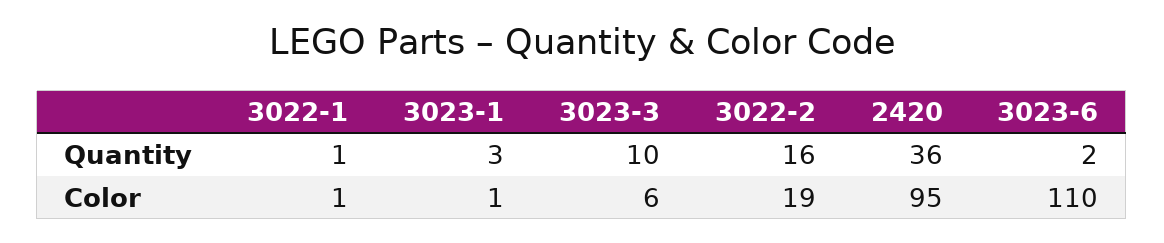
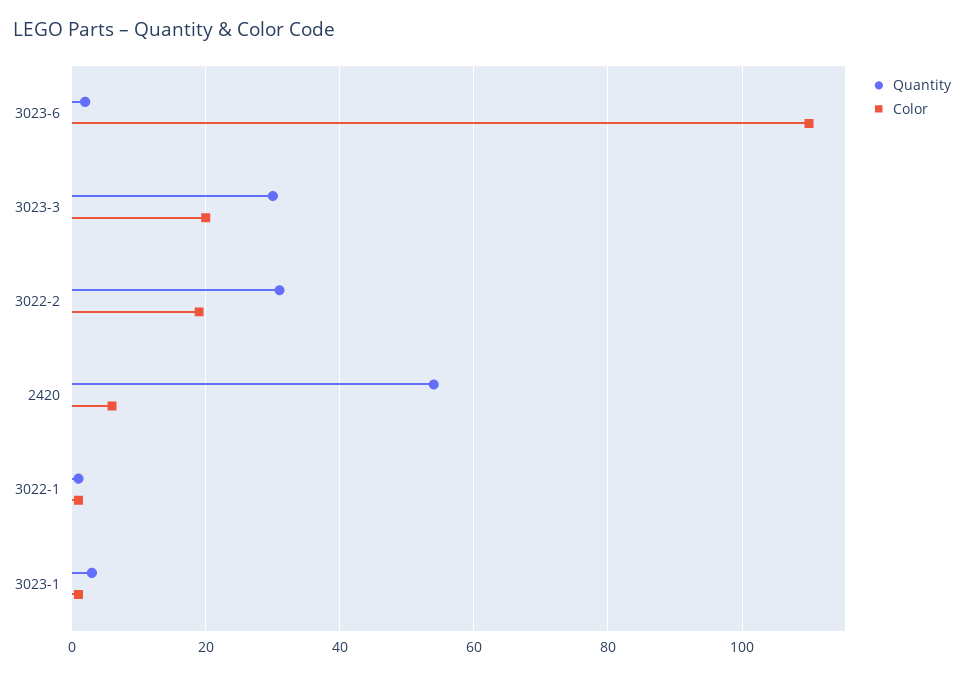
Quantity, 3023-3: 10 -> 30
Quantity, 3022-2: 16 -> 30
Quantity, 2420: 36 -> 55
Color, 3023-3: 6 -> 20
Color, 2420: 95 -> 5

